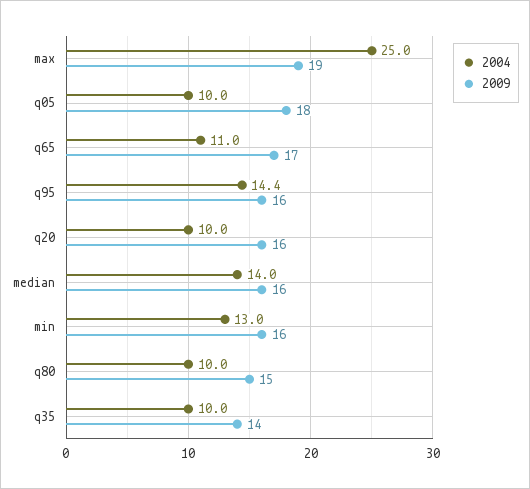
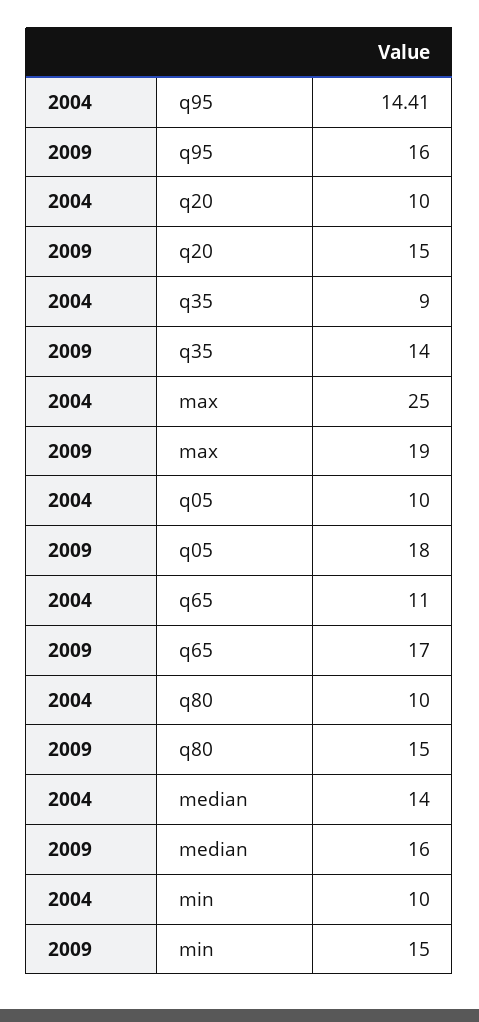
2009, q20: 16 -> 15
2004, min: 13 -> 10
2009, min: 16 -> 15
2004, q35: 10 -> 9

